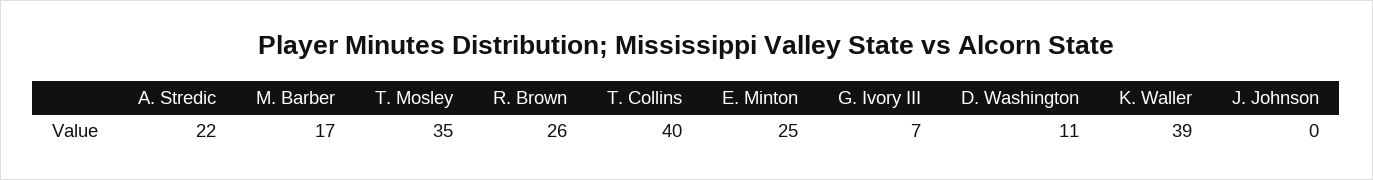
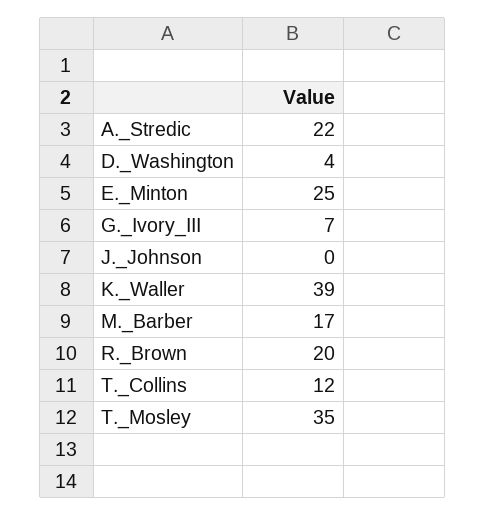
R. Brown: 26 -> 20
T. Collins: 40 -> 12
D. Washington: 11 -> 4

